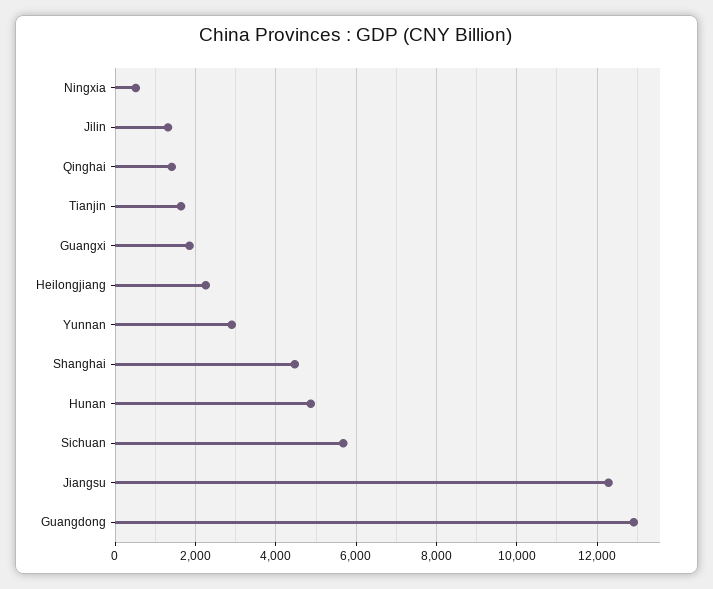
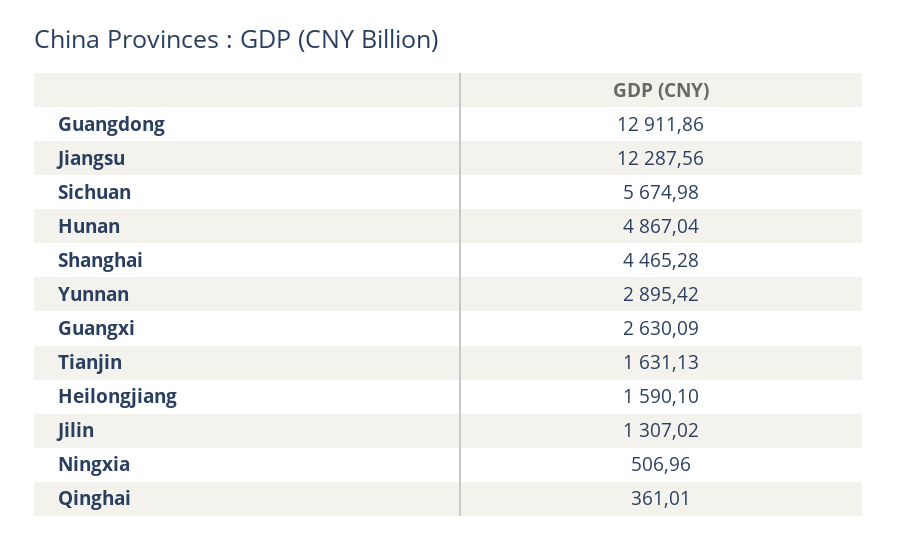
Qinghai: 1400 -> 361.01
Guangxi: 1800 -> 2630.09
Heilongjiang: 2200 -> 1590.1

